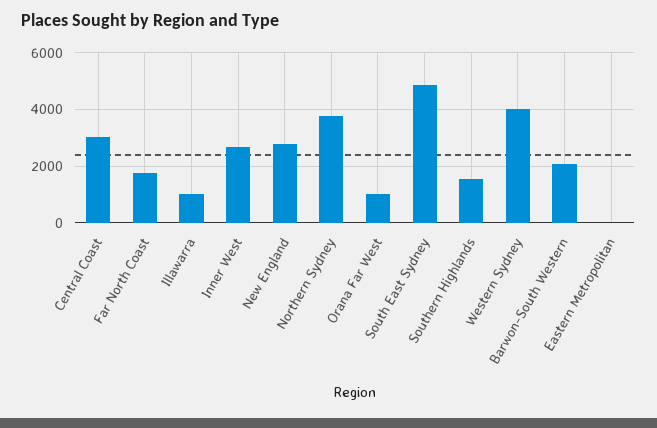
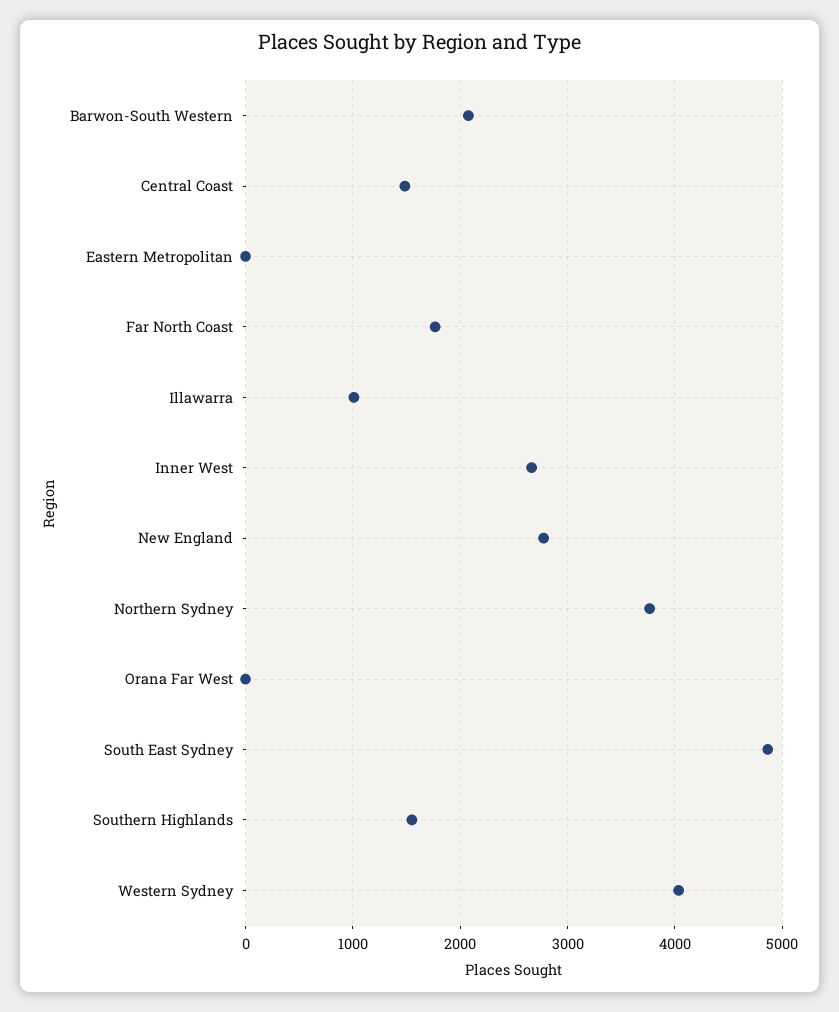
Central Coast: 3000 -> 1500
Orana Far West: 1000 -> 0

